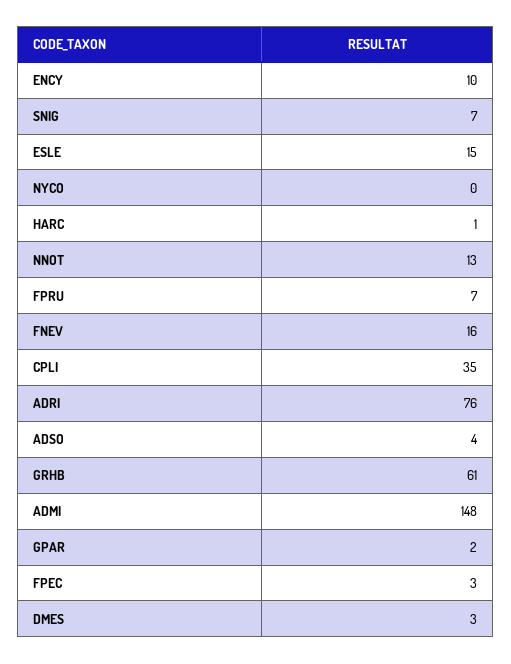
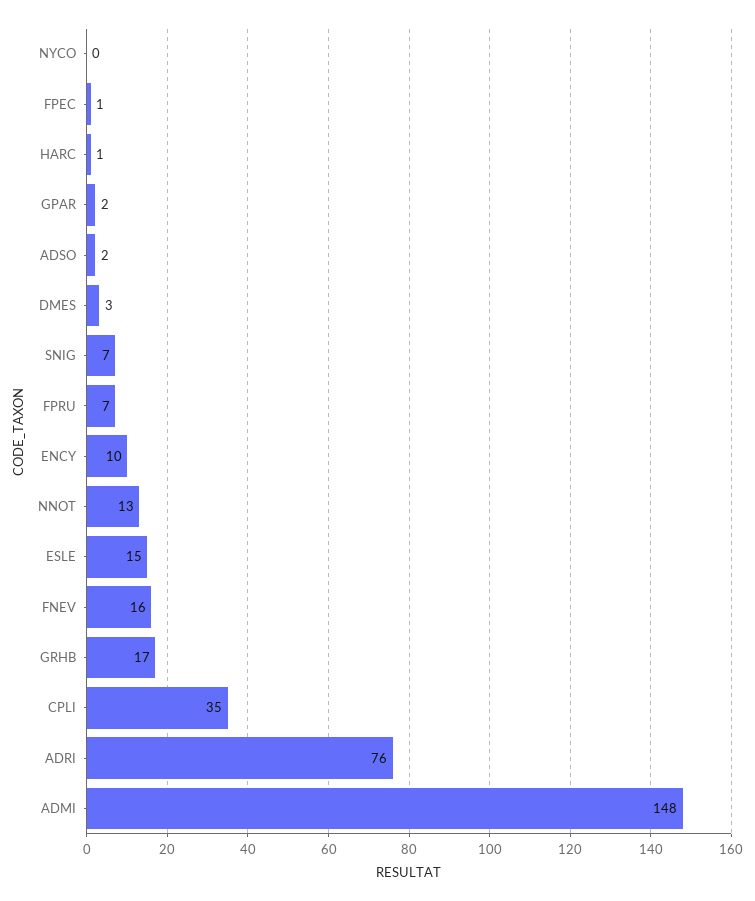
ADSO: 4 -> 2
GRHB: 61 -> 17
FPEC: 3 -> 1

